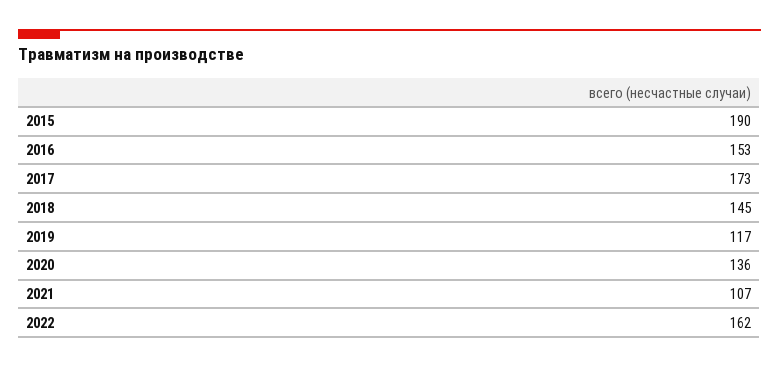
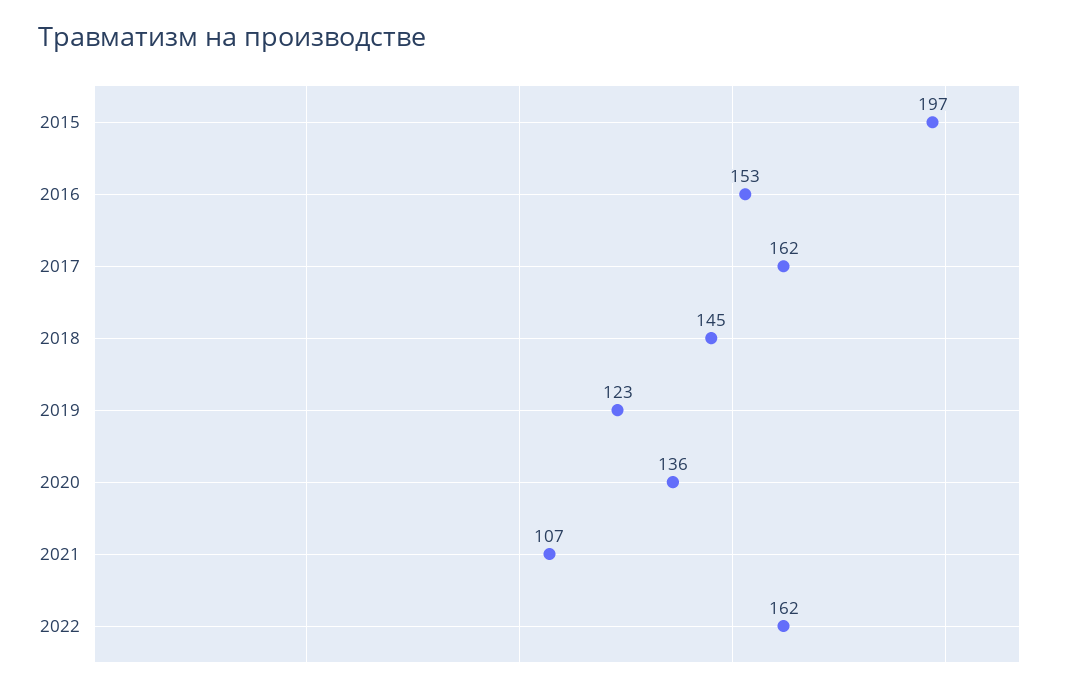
2015: 190 -> 197
2017: 173 -> 162
2019: 117 -> 123

